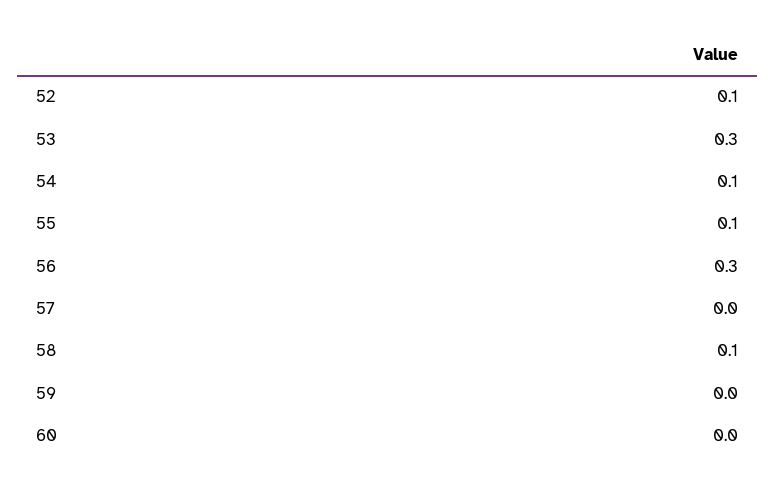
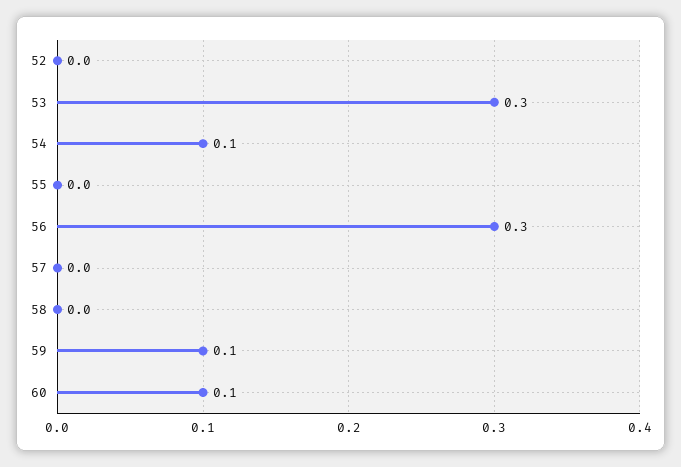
52: 0.1 -> 0
55: 0.1 -> 0
58: 0.1 -> 0
59: 0 -> 0.1
60: 0 -> 0.1

